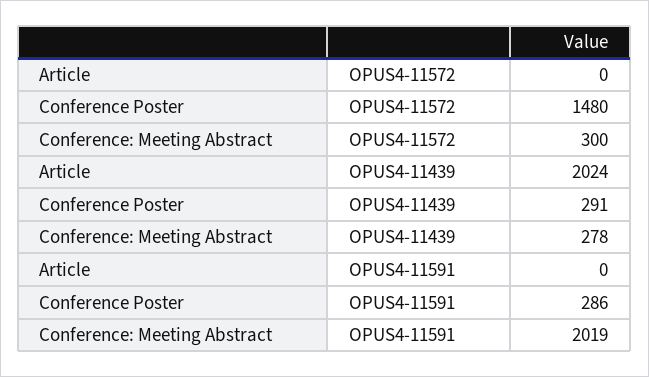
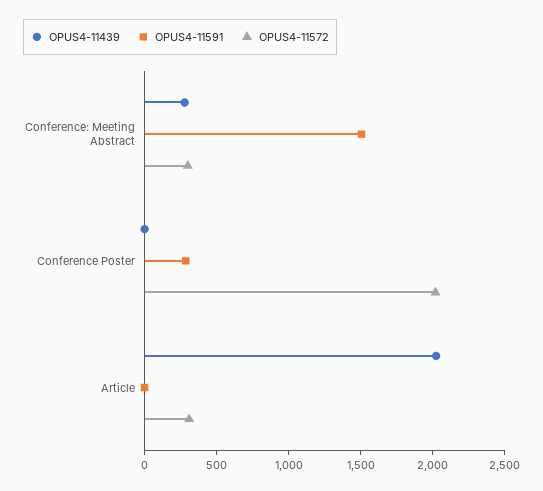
OPUS4-11572, Article: 0 -> 300
OPUS4-11572, Conference Poster: 1480 -> 2000
OPUS4-11439, Conference Poster: 291 -> 0
OPUS4-11591, Conference: Meeting Abstract: 2019 -> 1500

